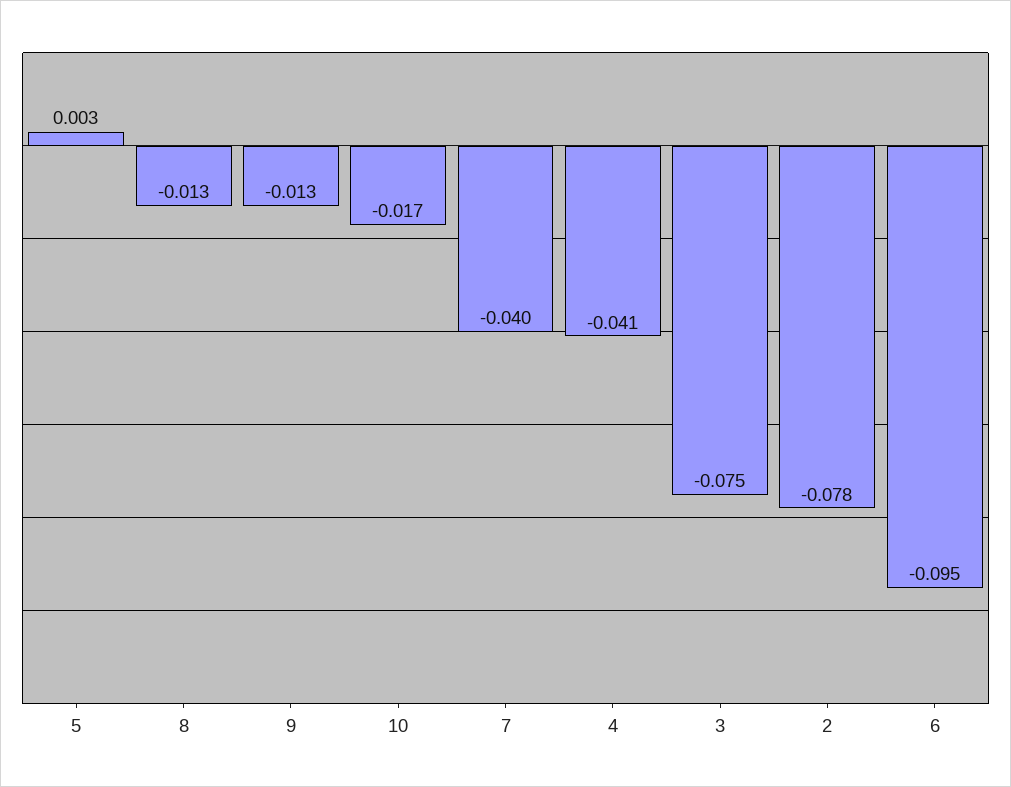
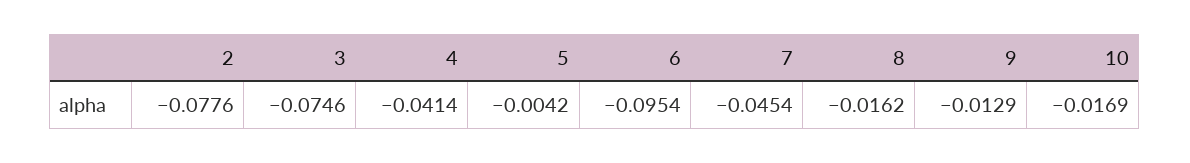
5: 0.003 -> -0.0042
8: -0.013 -> -0.0162
7: -0.04 -> -0.0454

